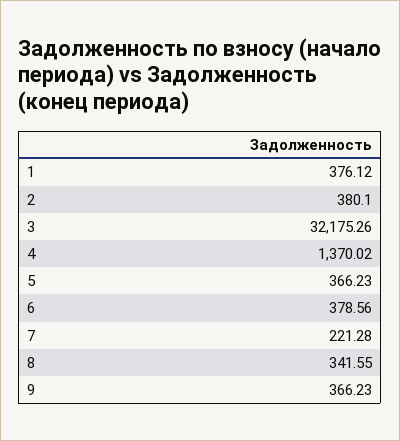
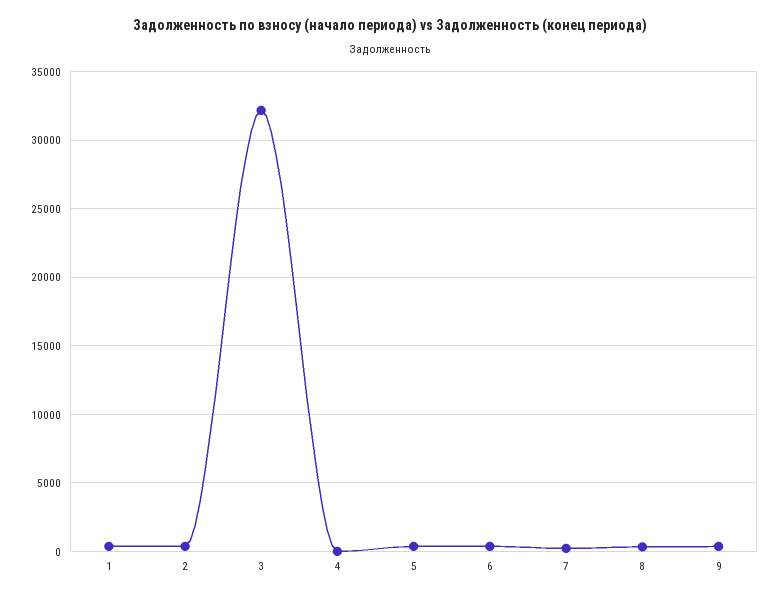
4: 1370.02 -> 0

